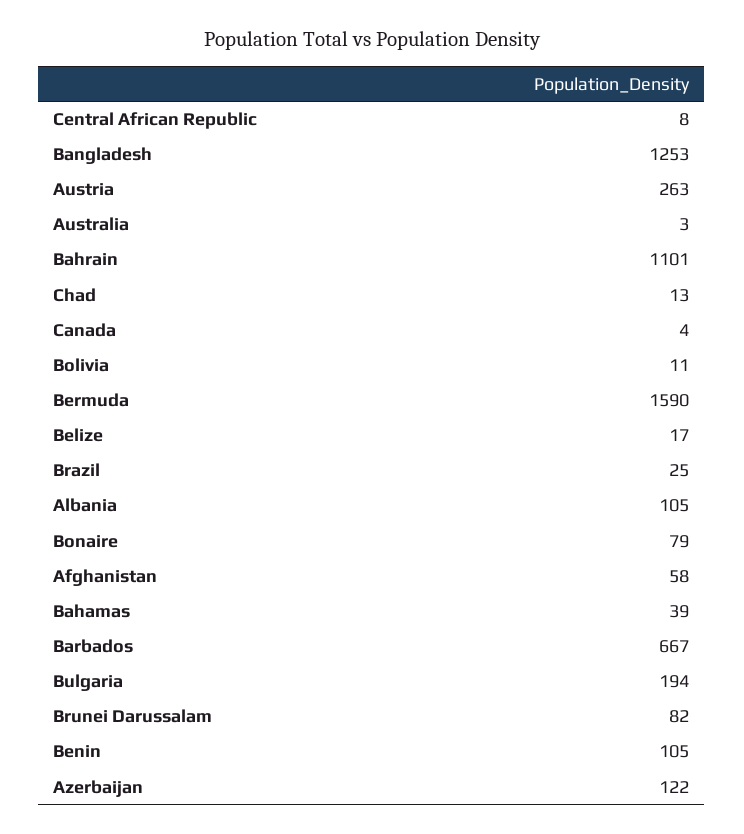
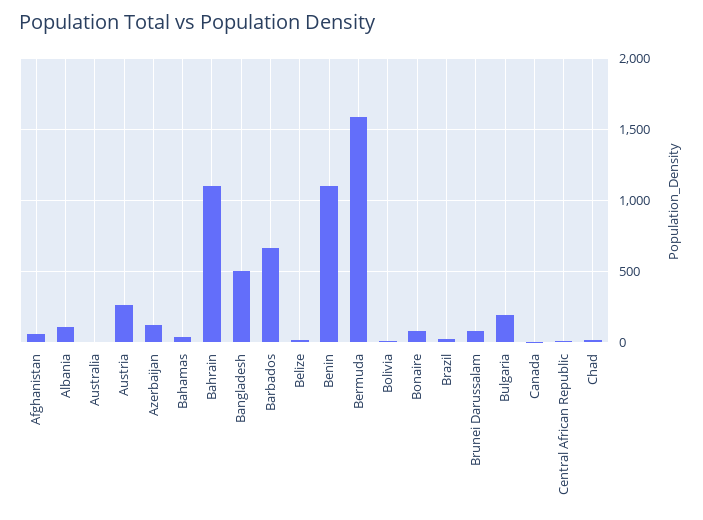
Bangladesh: 1253 -> 500
Benin: 105 -> 1100

